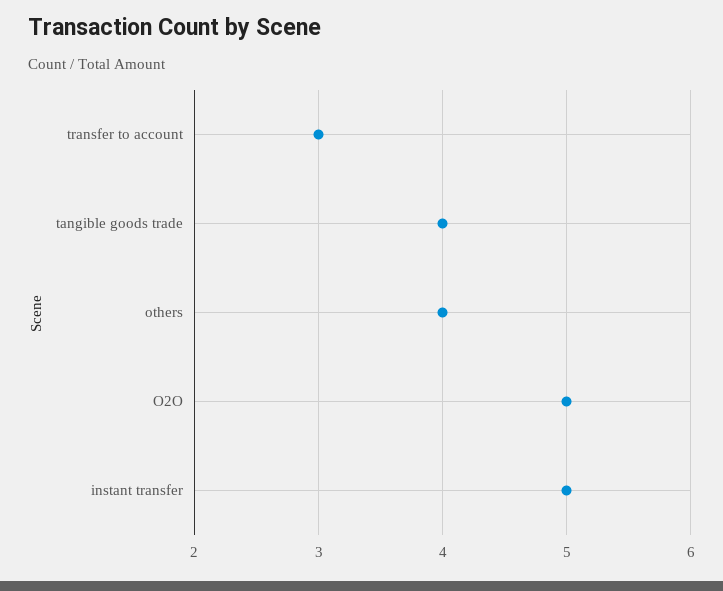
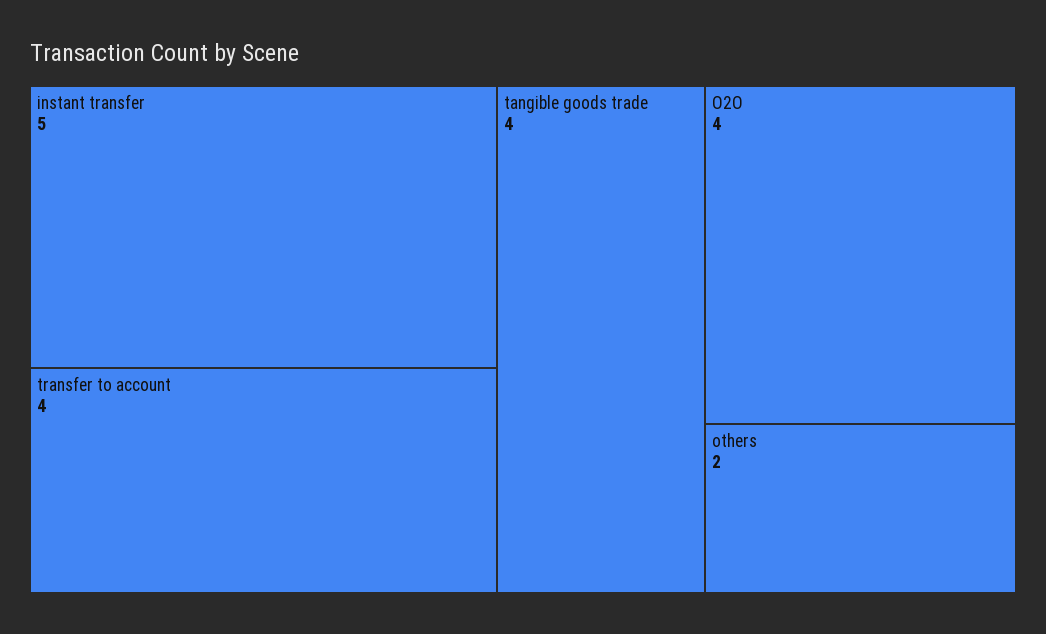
transfer to account: 3 -> 4
others: 4 -> 2
O2O: 5 -> 4

